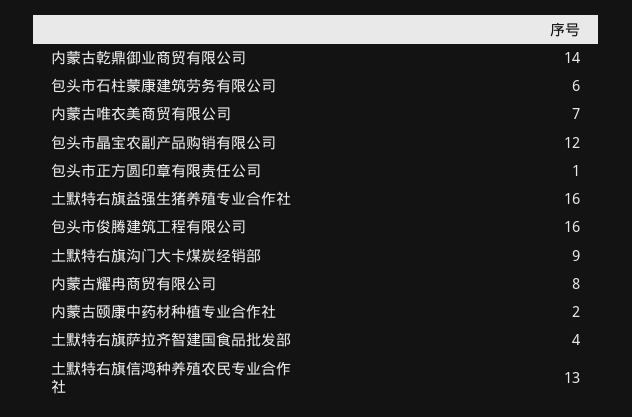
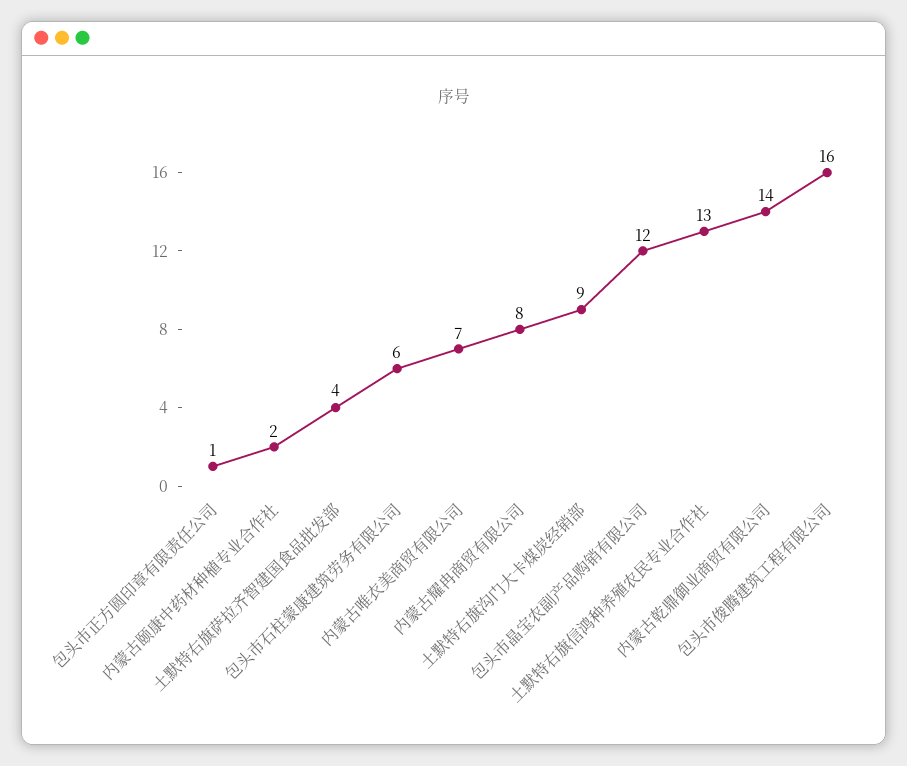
土默特右旗益强生猪养殖专业合作社: 16 -> none

